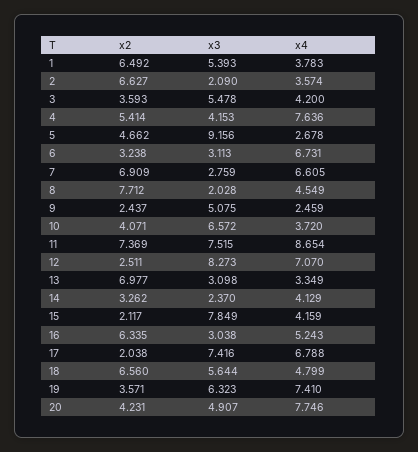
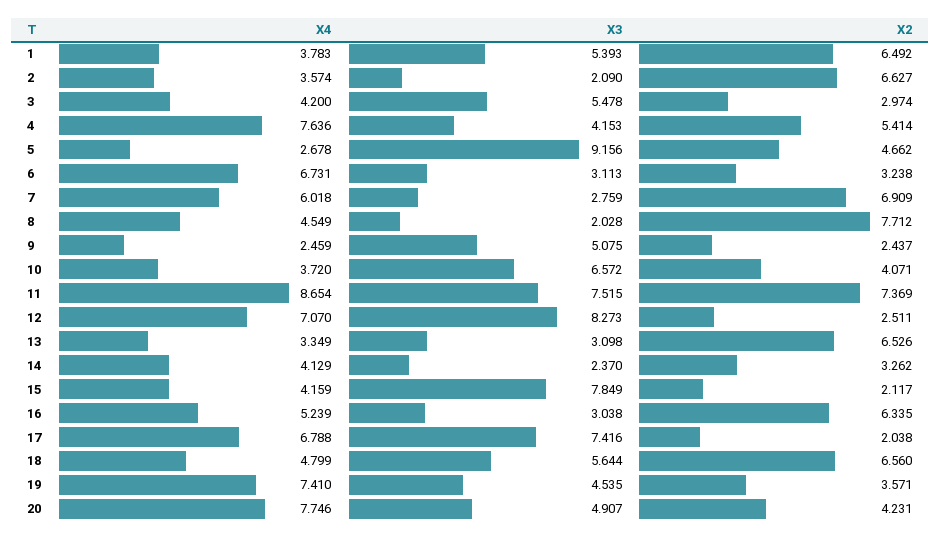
x2, 3: 3.593 -> 2.974
x4, 7: 6.605 -> 6.018
x2, 13: 6.977 -> 6.526
x4, 16: 5.243 -> 5.239
x3, 19: 6.323 -> 4.535

